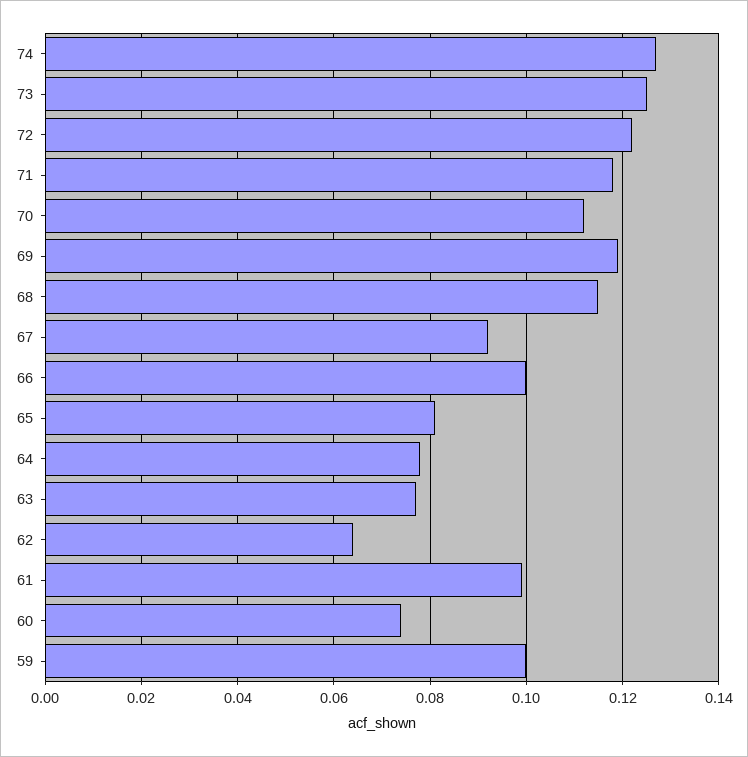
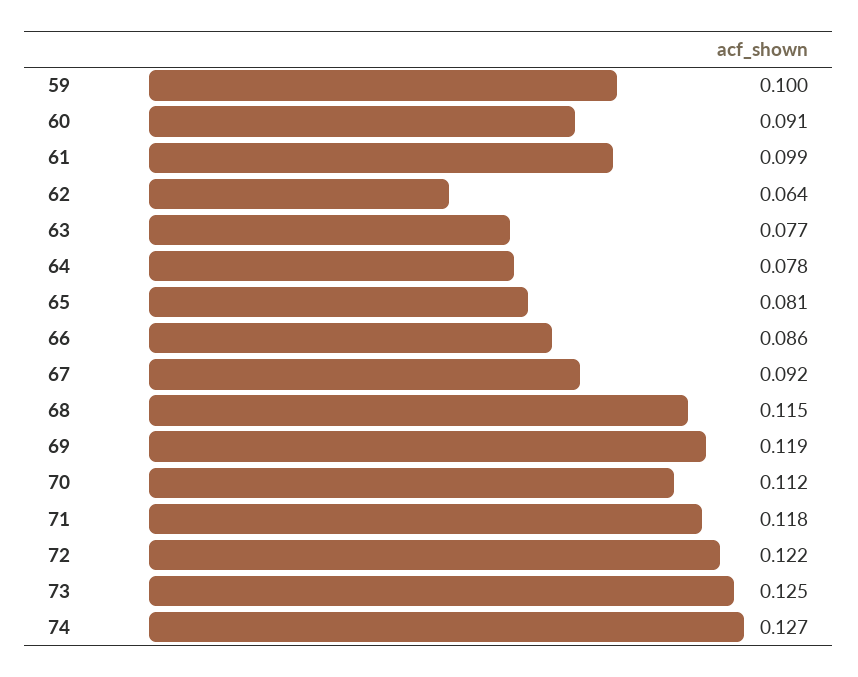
66: 0.1 -> 0.086
60: 0.075 -> 0.091

